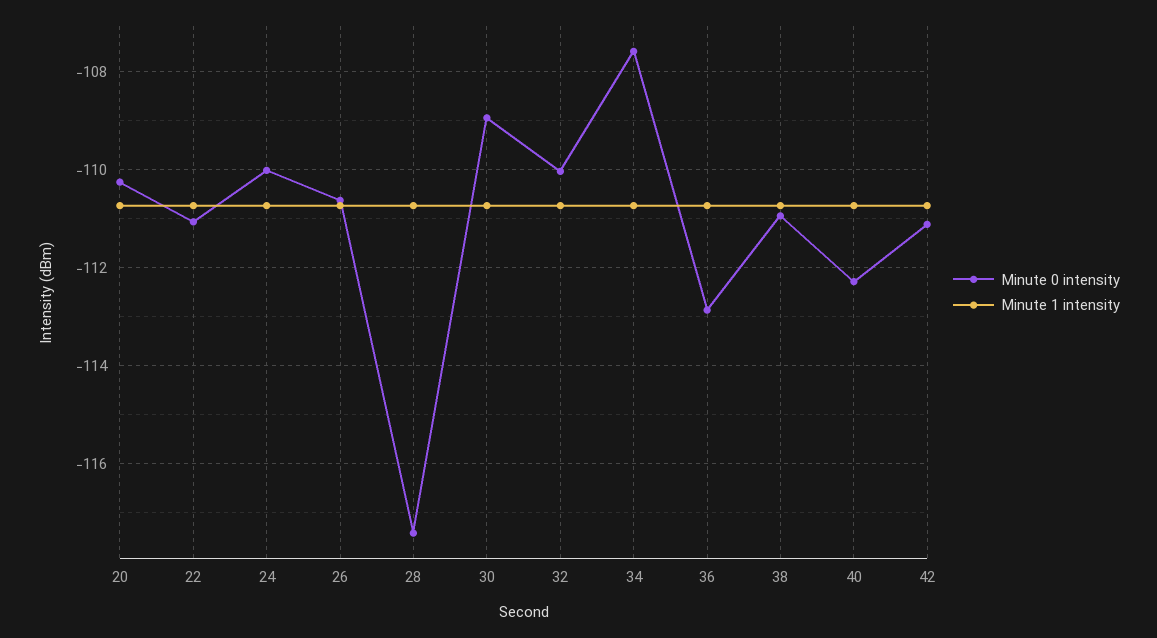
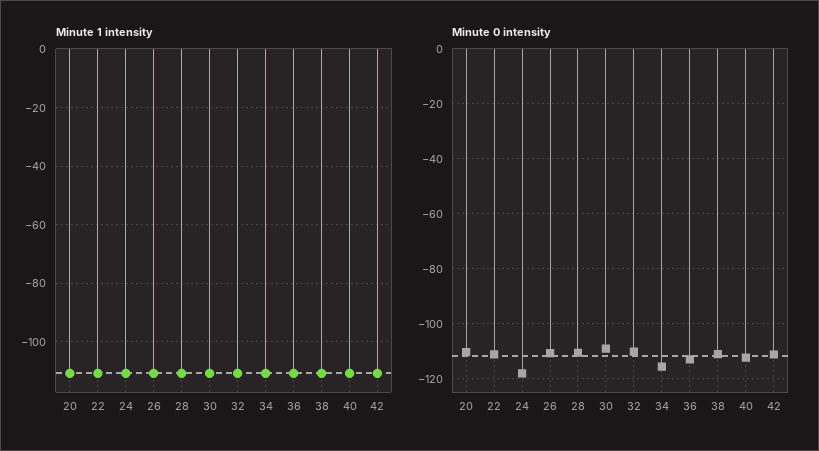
Minute 0 intensity, 24: -110 -> -117.5
Minute 0 intensity, 28: -117.4 -> -110
Minute 0 intensity, 34: -107.6 -> -115

